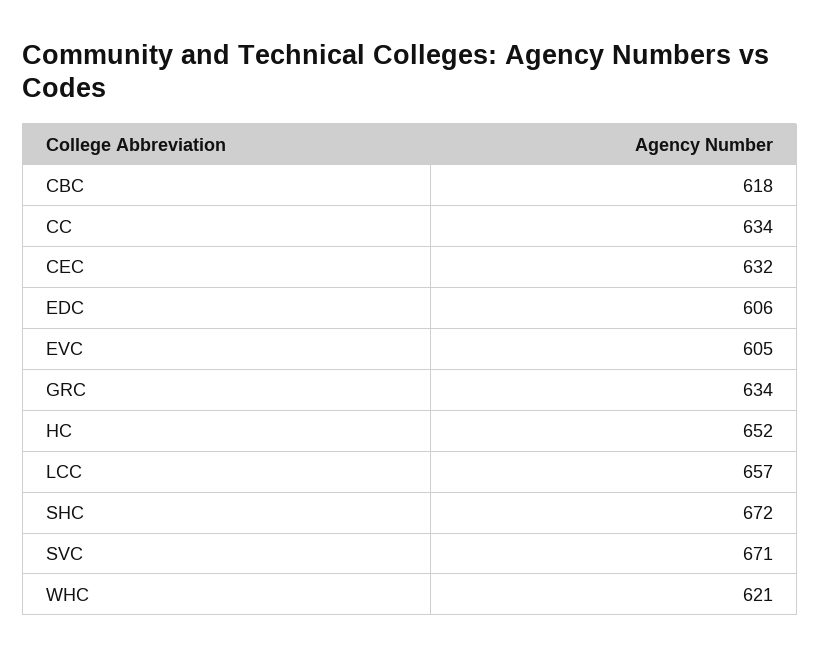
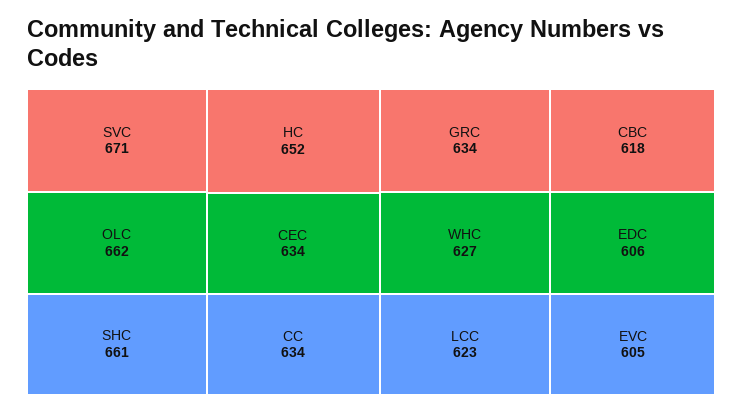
CEC: 632 -> 634
LCC: 657 -> 623
SHC: 672 -> 661
WHC: 621 -> 627
OLC: none -> 662

